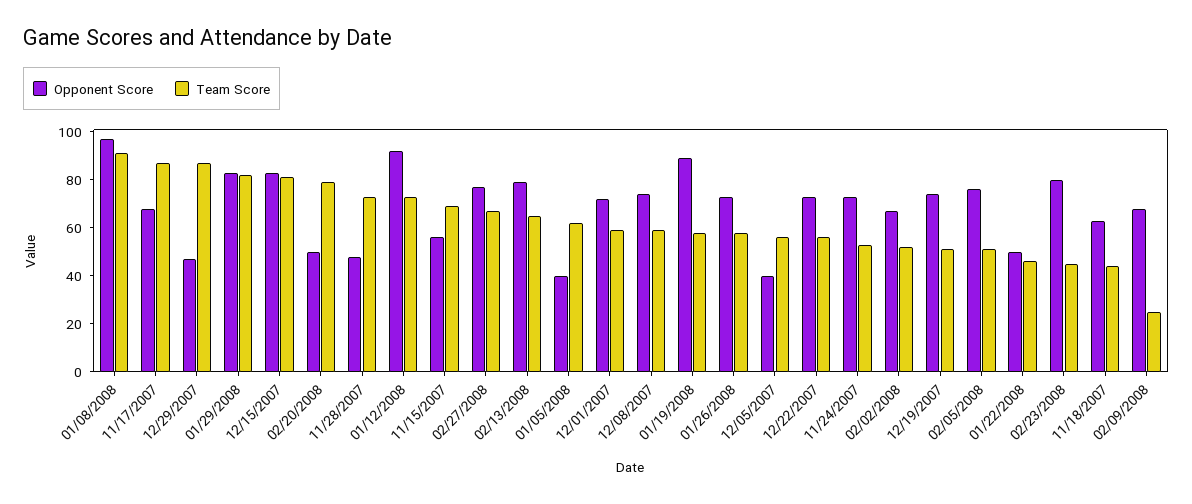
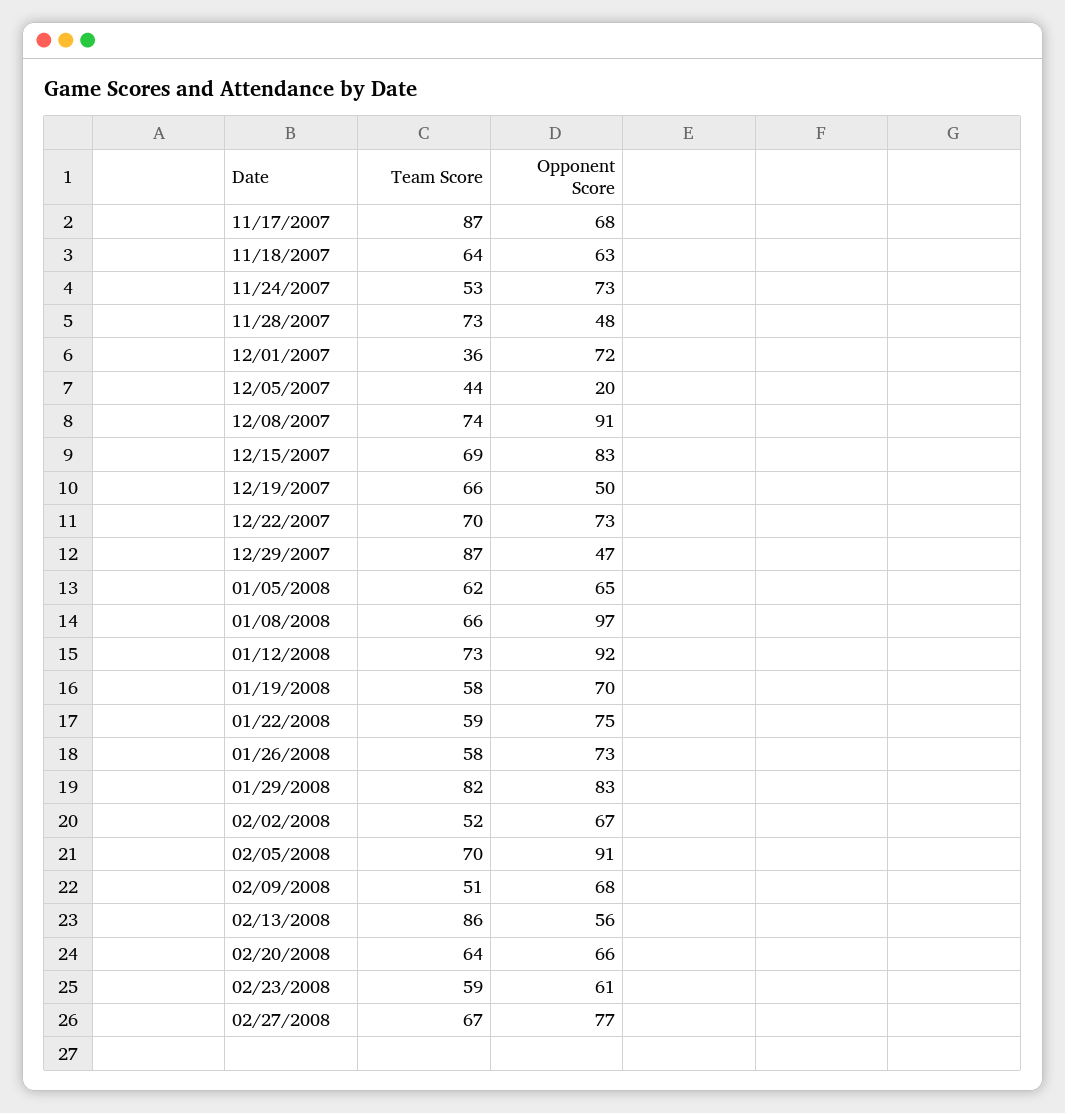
Team Score, 01/08/2008: 90 -> 66
Team Score, 12/15/2007: 80 -> 69
Opponent Score, 02/20/2008: 50 -> 66
Team Score, 02/20/2008: 80 -> 64
Opponent Score, 11/15/2007: 55 -> none
Team Score, 11/15/2007: 70 -> none
Opponent Score, 02/13/2008: 80 -> 56
Team Score, 02/13/2008: 65 -> 86
Opponent Score, 01/05/2008: 40 -> 65
Team Score, 12/01/2007: 60 -> 36
Opponent Score, 12/08/2007: 75 -> 91
Team Score, 12/08/2007: 60 -> 74
Opponent Score, 01/19/2008: 90 -> 70
Opponent Score, 12/05/2007: 40 -> 20
Team Score, 12/05/2007: 55 -> 44
Team Score, 12/22/2007: 55 -> 70
Opponent Score, 12/19/2007: 75 -> 50
Team Score, 12/19/2007: 50 -> 66
Opponent Score, 02/05/2008: 75 -> 91
Team Score, 02/05/2008: 50 -> 70
Opponent Score, 01/22/2008: 50 -> 75
Team Score, 01/22/2008: 45 -> 59
Opponent Score, 02/23/2008: 80 -> 61
Team Score, 02/23/2008: 45 -> 59
Team Score, 11/18/2007: 45 -> 64
Team Score, 02/09/2008: 25 -> 51

